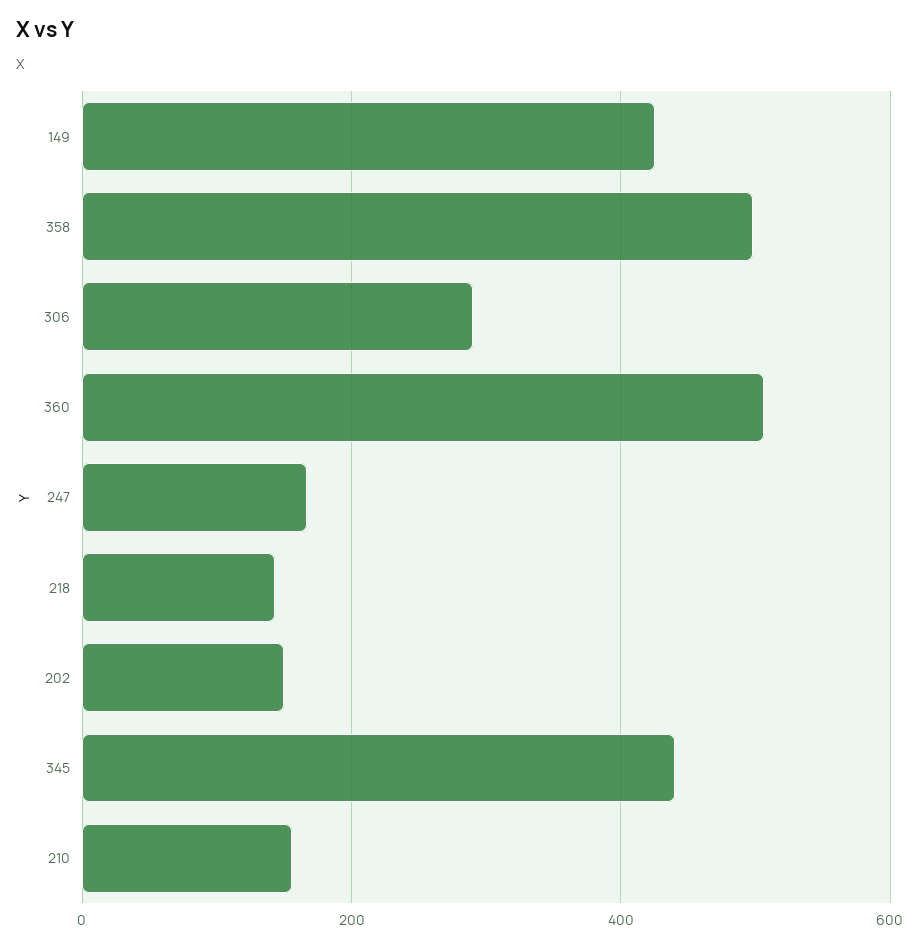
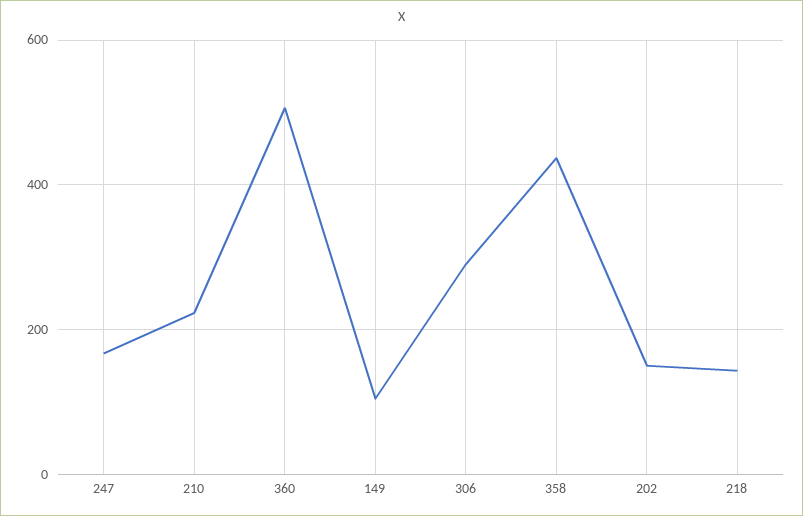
149: 420 -> 100
358: 500 -> 440
345: 440 -> none
210: 160 -> 220

